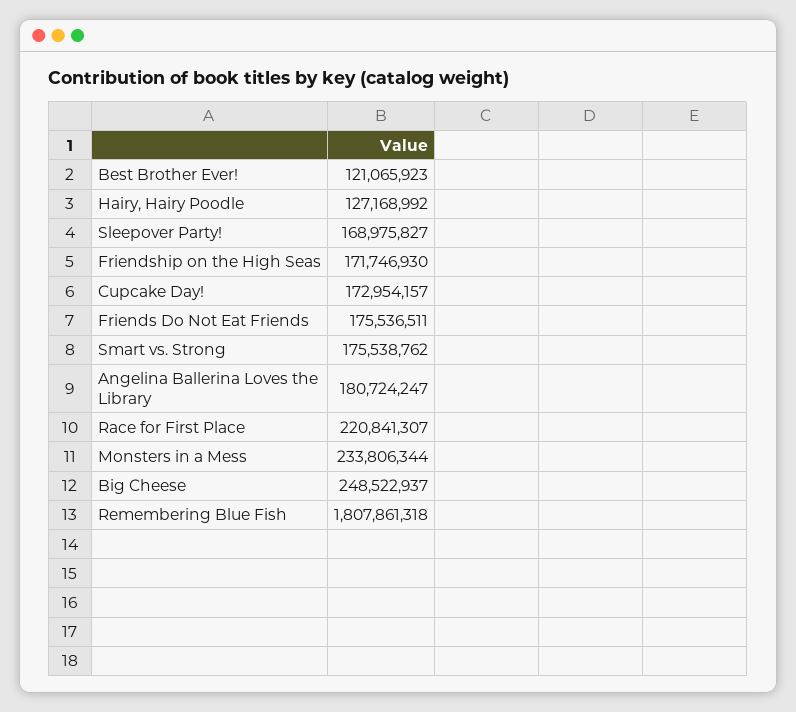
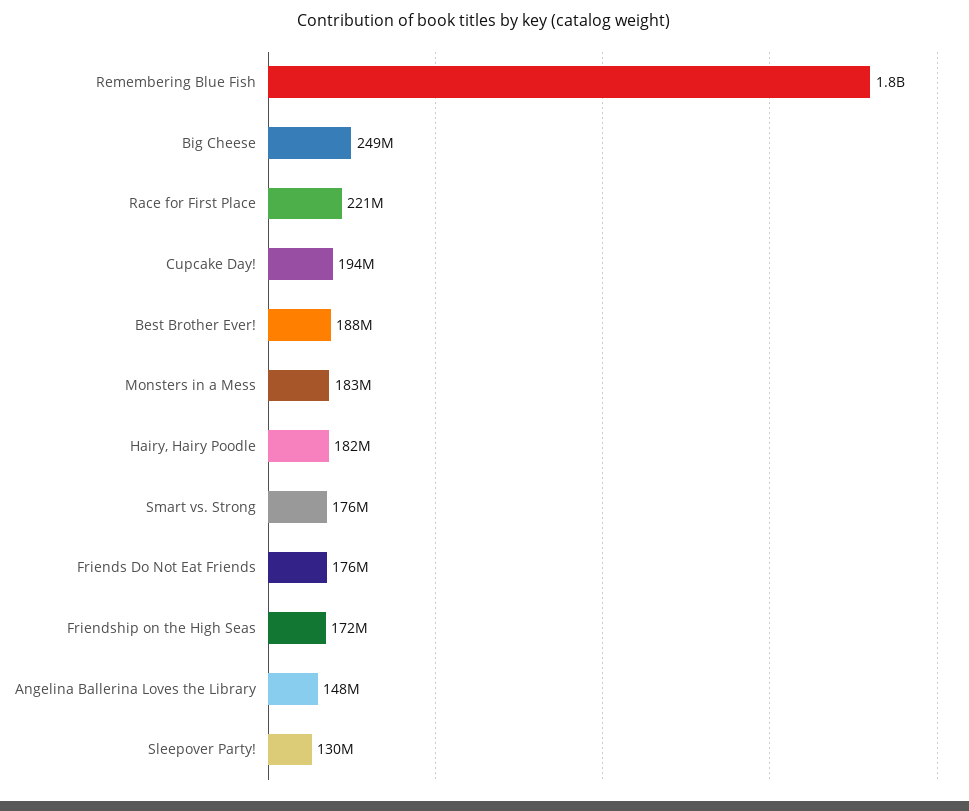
Best Brother Ever!: 121065923 -> 188000000
Hairy, Hairy Poodle: 127168992 -> 182000000
Sleepover Party!: 168975827 -> 130000000
Cupcake Day!: 172954157 -> 194000000
Angelina Ballerina Loves the Library: 180724247 -> 148000000
Monsters in a Mess: 233806344 -> 183000000

